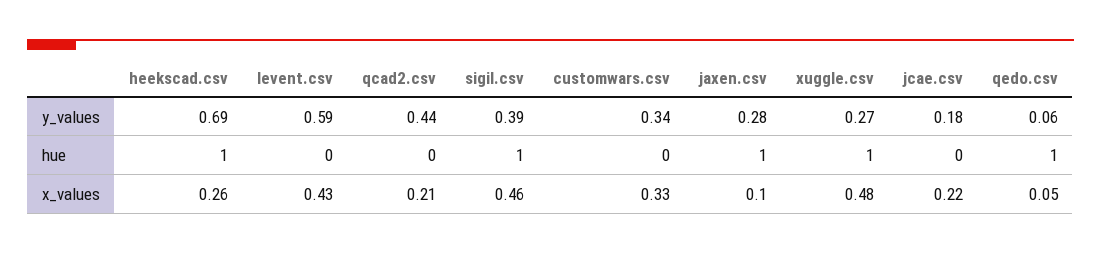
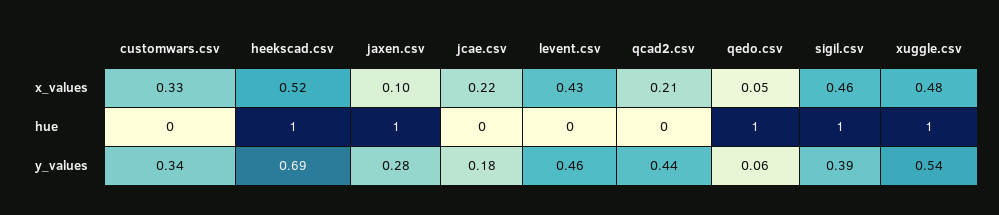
levent.csv, y_values: 0.59 -> 0.46
xuggle.csv, y_values: 0.27 -> 0.54
heekscad.csv, x_values: 0.26 -> 0.52

